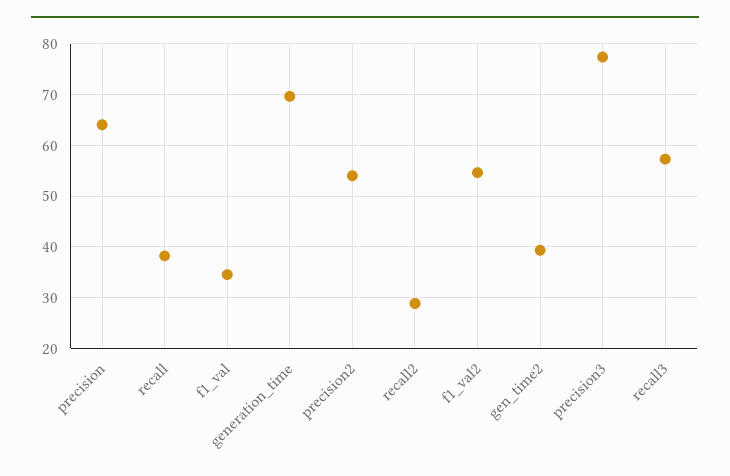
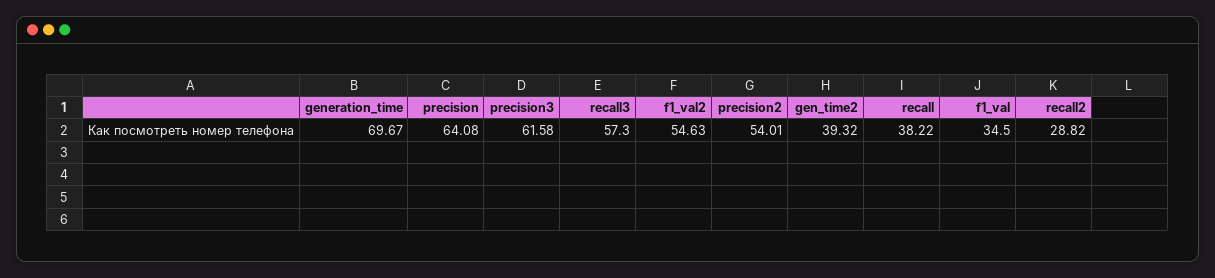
precision3: 78 -> 61.58

